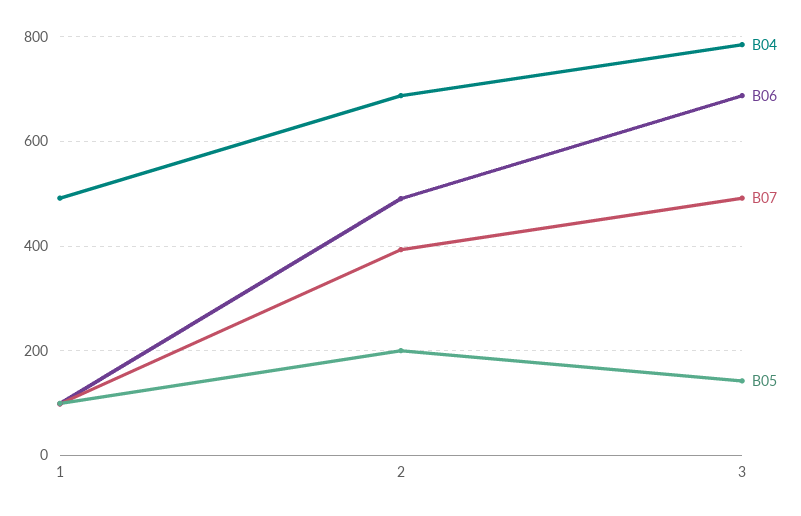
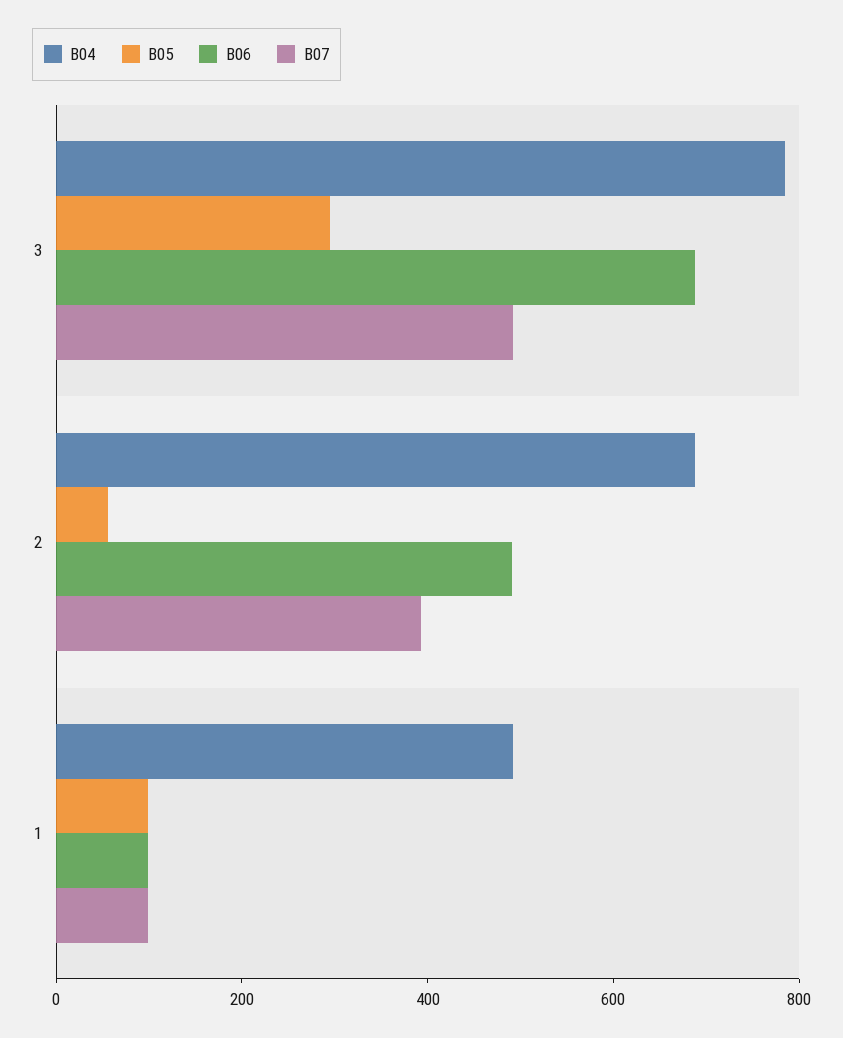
B05, 2: 200 -> 50
B05, 3: 140 -> 300

